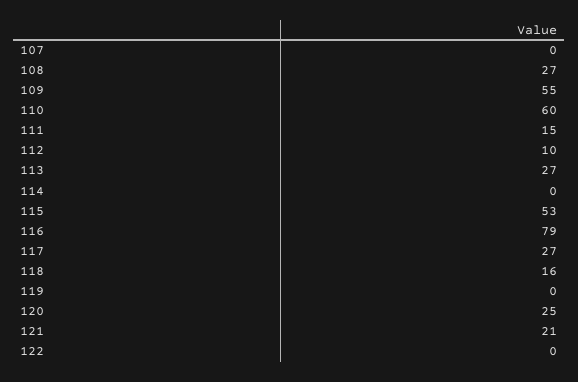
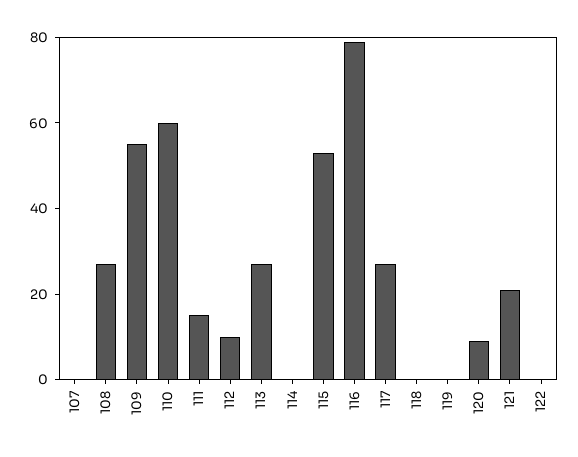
118: 16 -> 0
120: 25 -> 10

